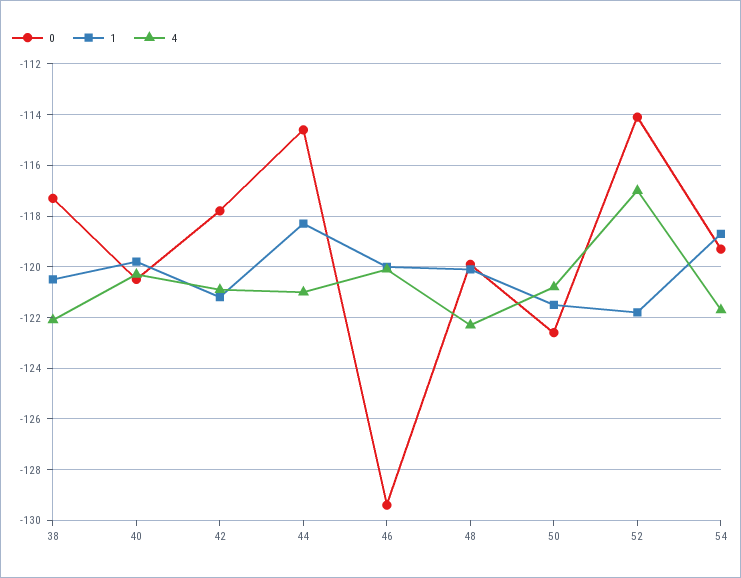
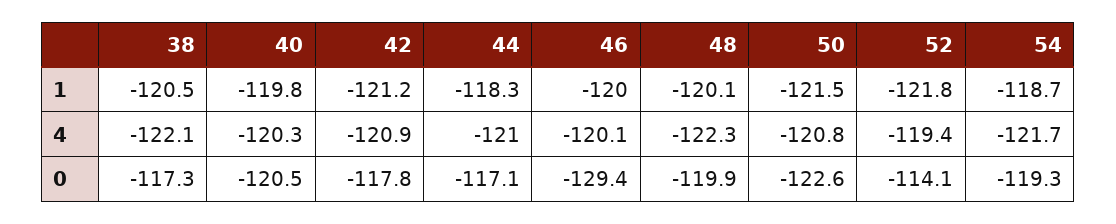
0, 44: -114.5 -> -117.1
4, 52: -117 -> -119.4

